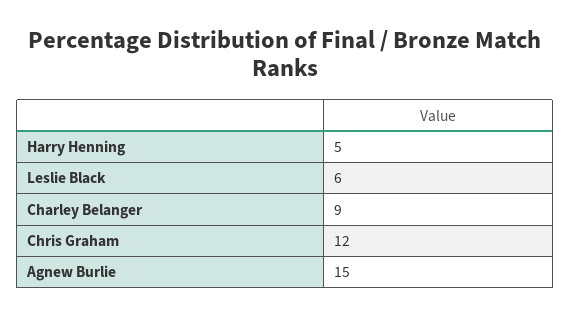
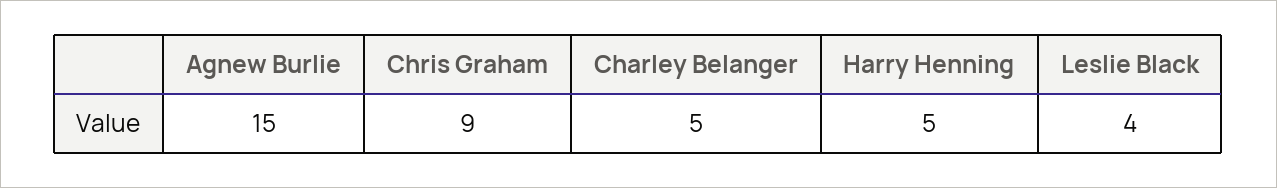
Leslie Black: 6 -> 4
Charley Belanger: 9 -> 5
Chris Graham: 12 -> 9

